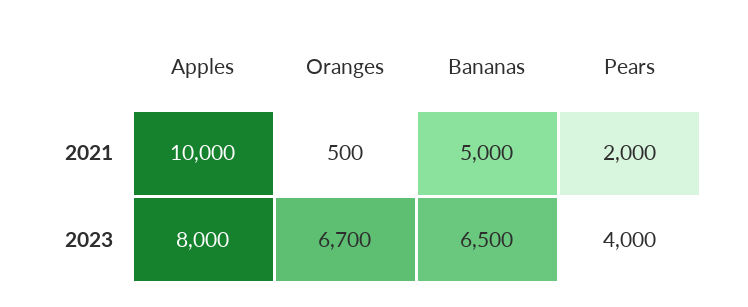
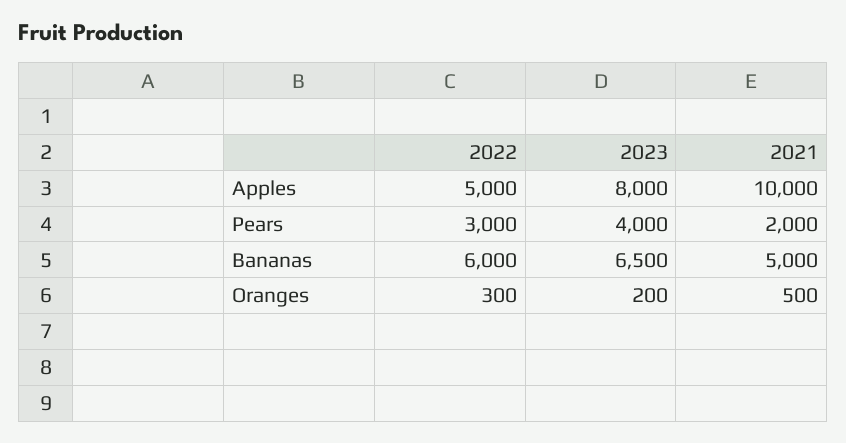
Oranges, 2023: 6700 -> 200
Apples, 2022: none -> 5000
Pears, 2022: none -> 3000
Bananas, 2022: none -> 6000
Oranges, 2022: none -> 300

